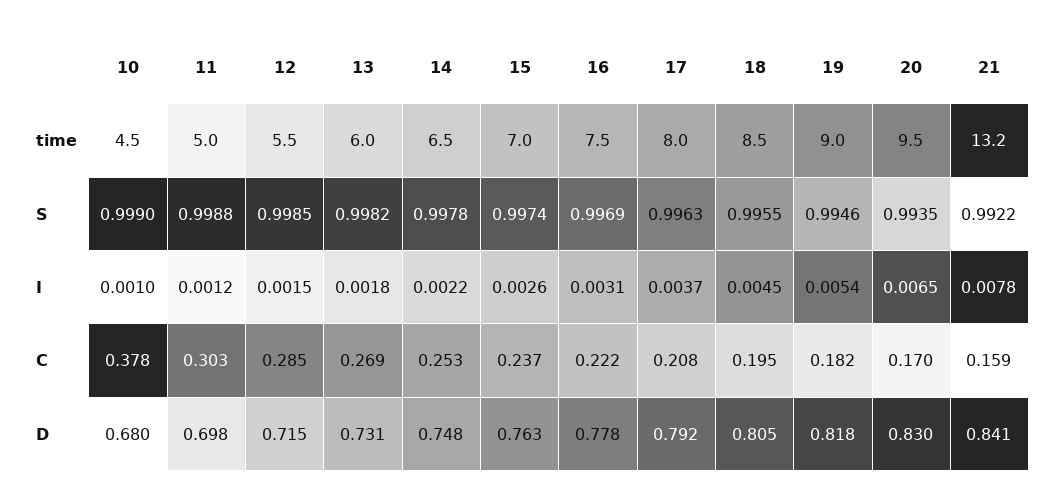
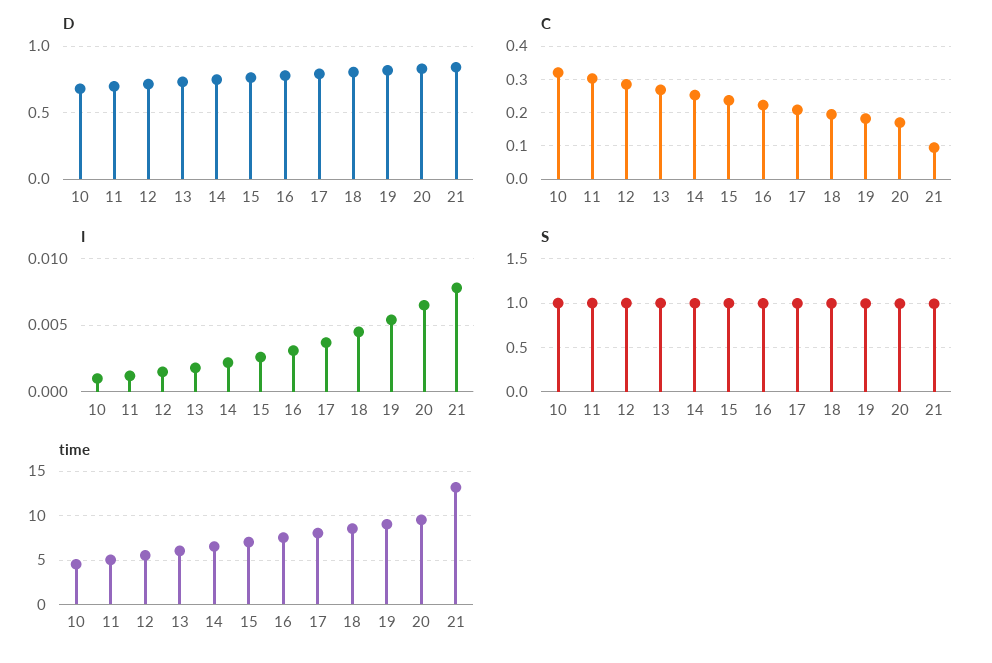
C, 10: 0.378 -> 0.32
C, 21: 0.159 -> 0.1

